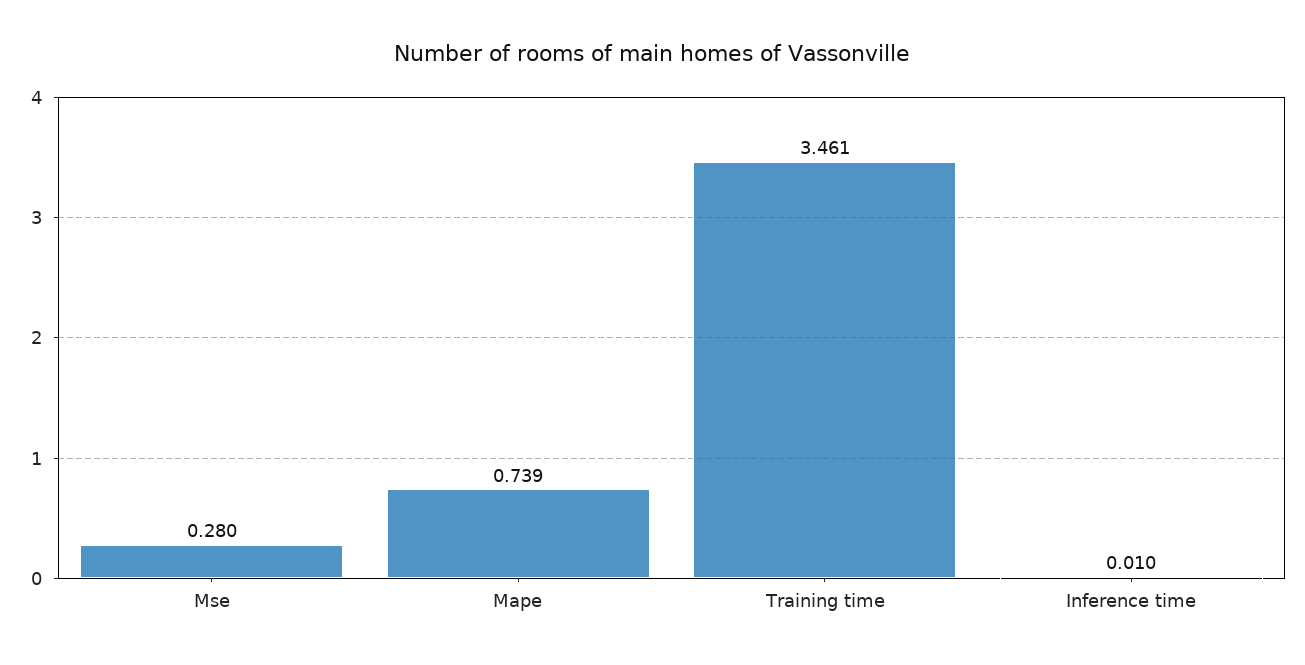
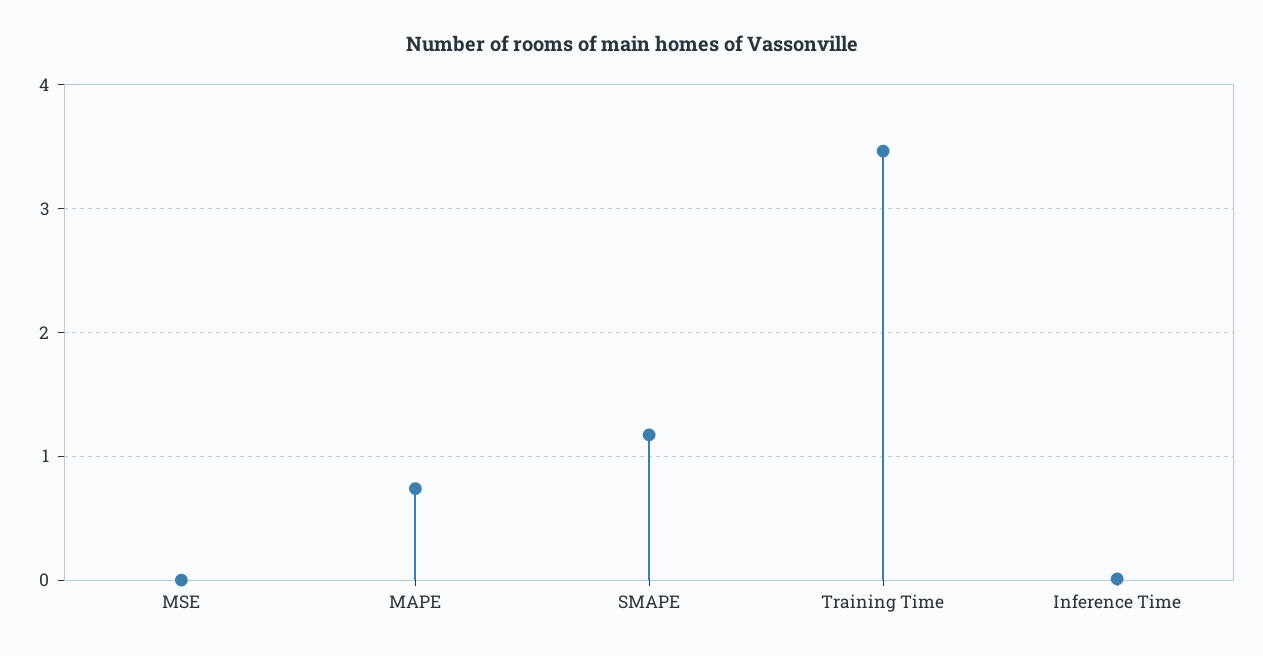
Mse: 0.28 -> 0
SMAPE: none -> 1.2

